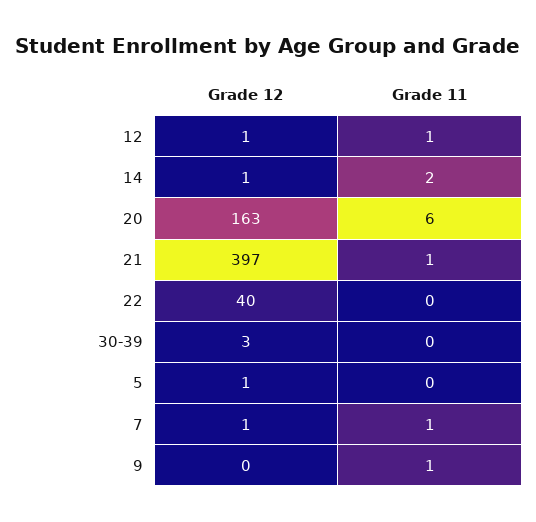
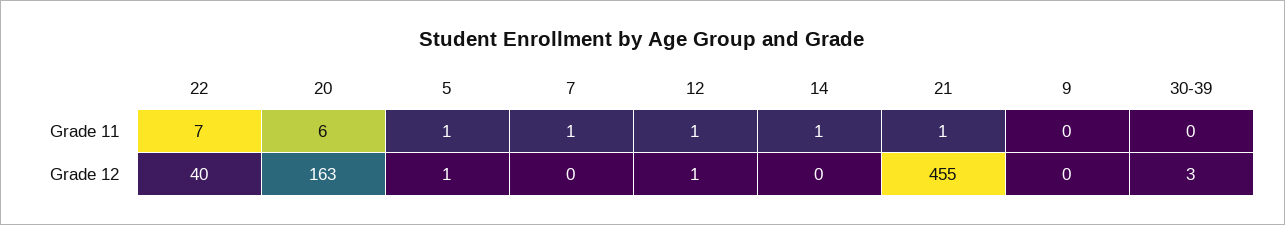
Grade 12, 14: 1 -> 0
Grade 11, 14: 2 -> 1
Grade 12, 21: 397 -> 455
Grade 11, 22: 0 -> 7
Grade 11, 5: 0 -> 1
Grade 12, 7: 1 -> 0
Grade 11, 9: 1 -> 0

